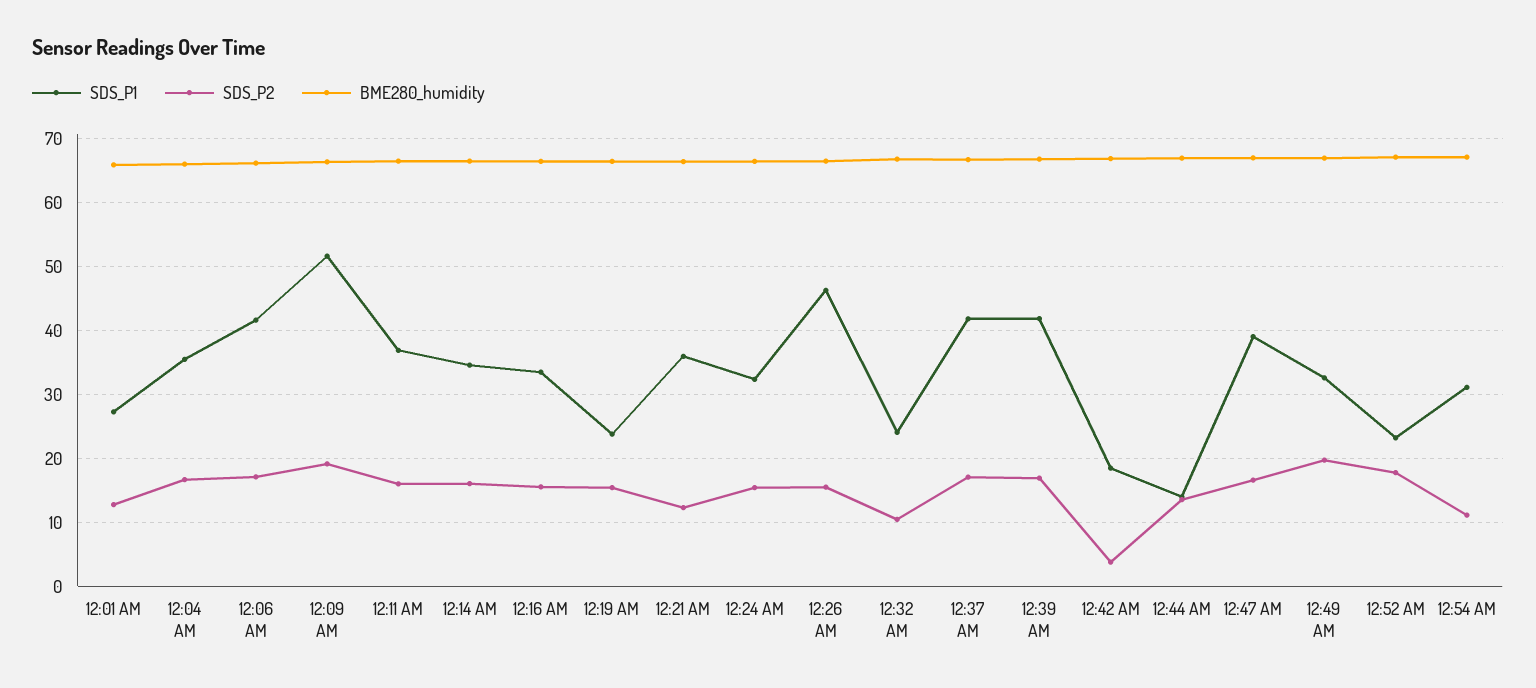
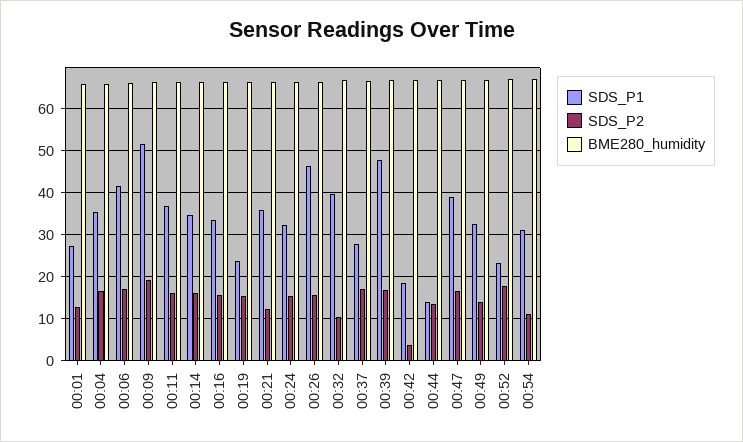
SDS_P1, 12:32 AM: 24 -> 40
SDS_P1, 12:37 AM: 42 -> 28
SDS_P1, 12:39 AM: 42 -> 48
SDS_P2, 12:49 AM: 20 -> 14

